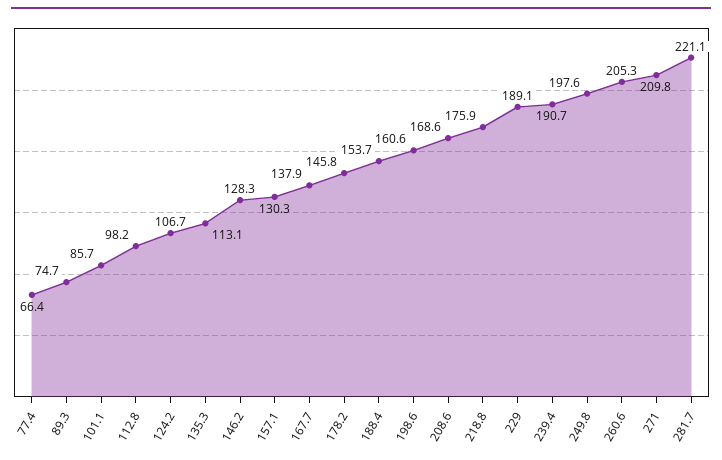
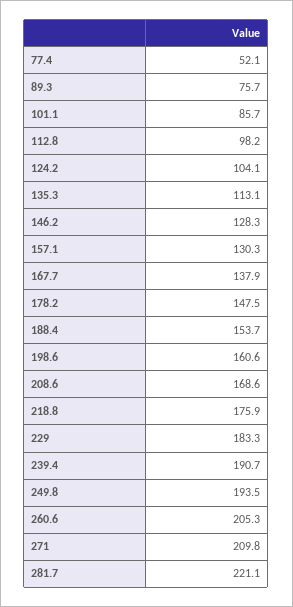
77.4: 66.4 -> 52.1
89.3: 74.7 -> 75.7
124.2: 106.7 -> 104.1
178.2: 145.8 -> 147.5
229: 189.1 -> 183.3
249.8: 197.6 -> 193.5

